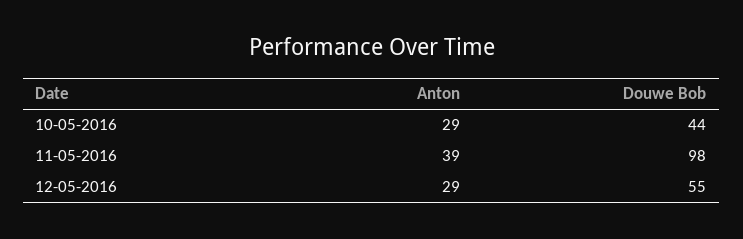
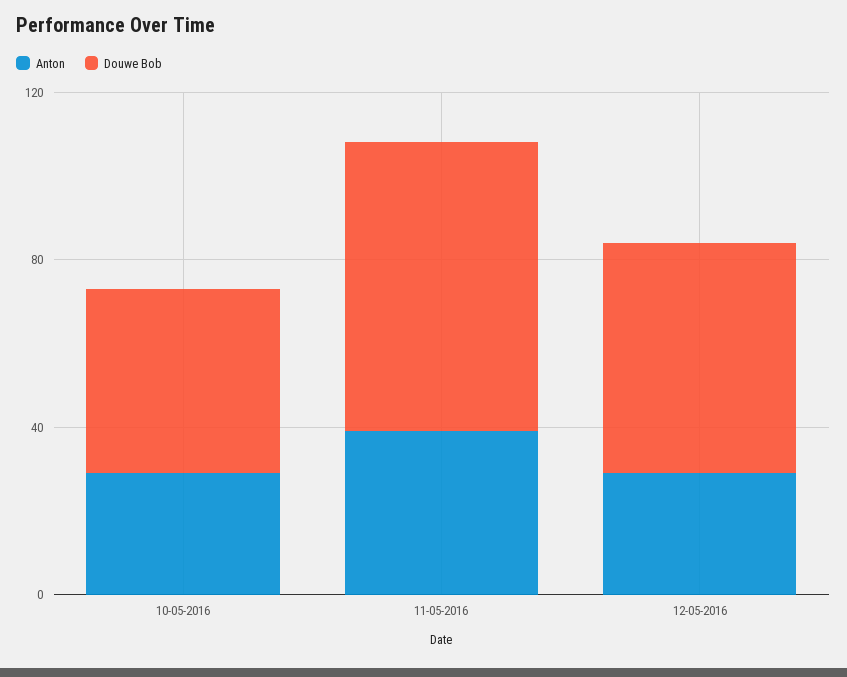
Douwe Bob, 11-05-2016: 98 -> 70

